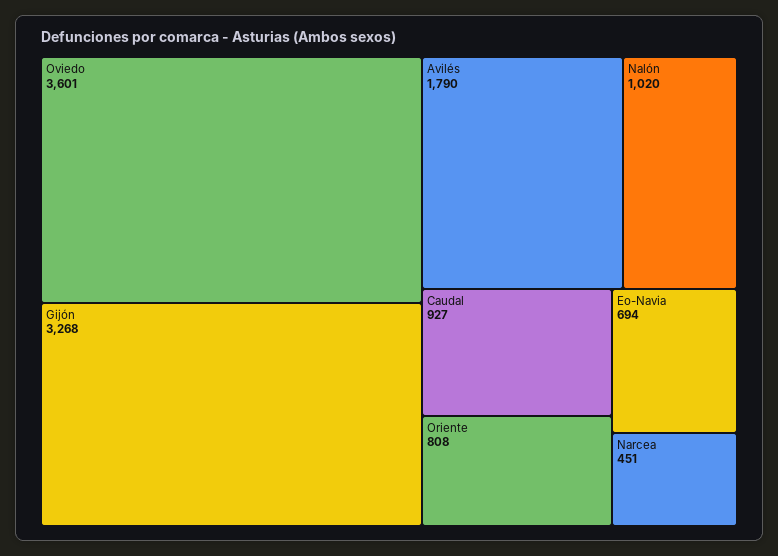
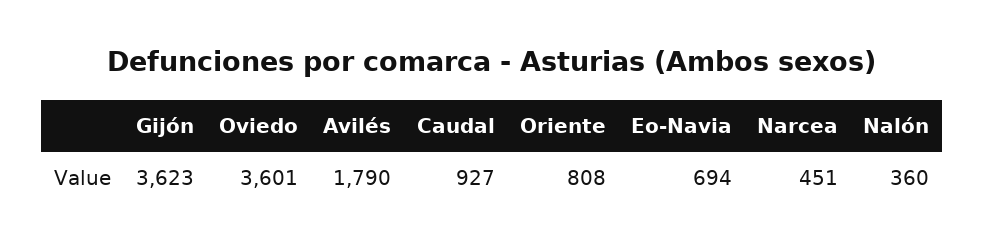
Gijón: 3268 -> 3623
Nalón: 1020 -> 360

